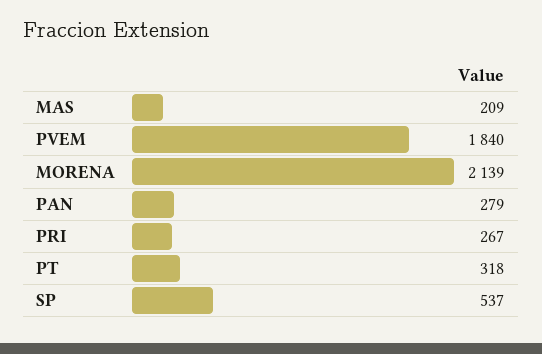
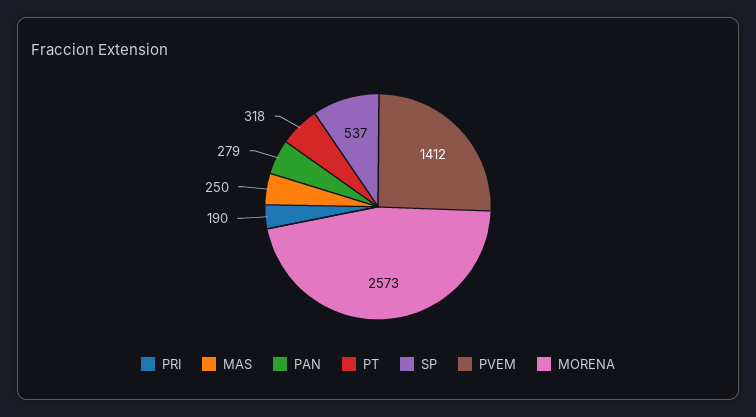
MAS: 209 -> 250
PVEM: 1840 -> 1412
MORENA: 2139 -> 2573
PRI: 267 -> 190

